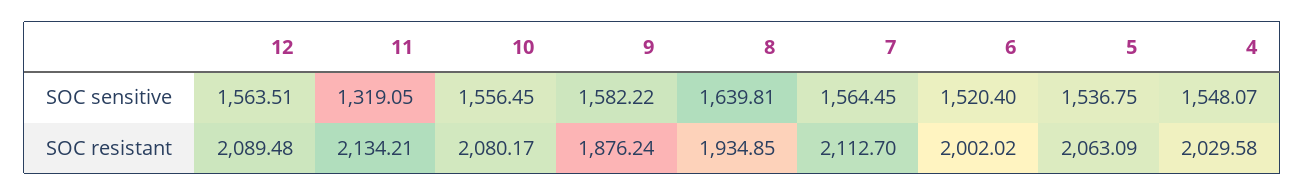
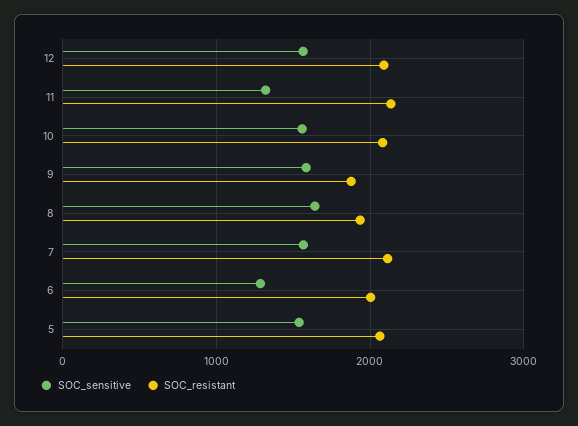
SOC sensitive, 6: 1520.4 -> 1300
SOC sensitive, 4: 1548.07 -> none
SOC resistant, 4: 2029.58 -> none

